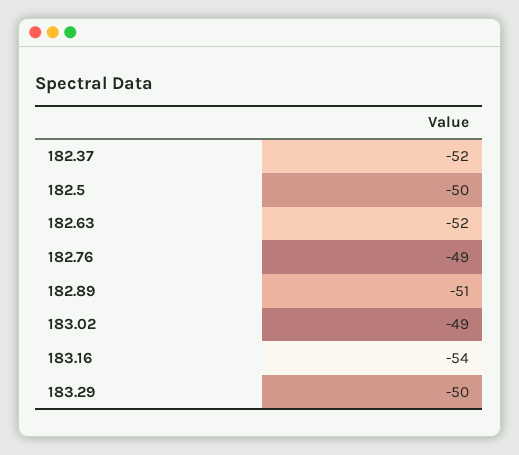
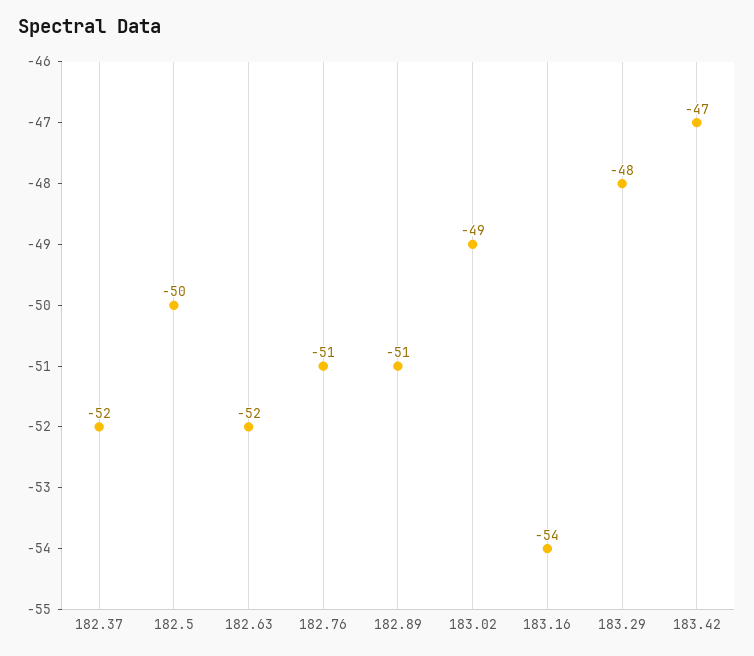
182.76: -49 -> -51
183.29: -50 -> -48
183.42: none -> -47

